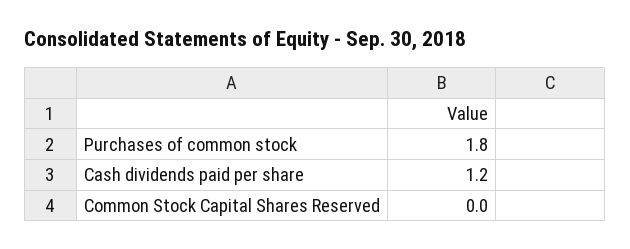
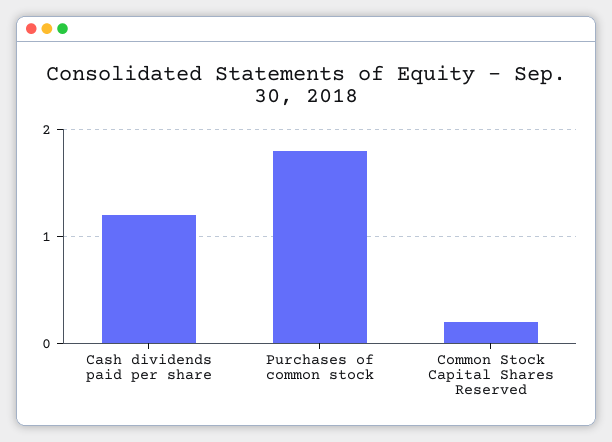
Common Stock Capital Shares Reserved: 0 -> 0.2

